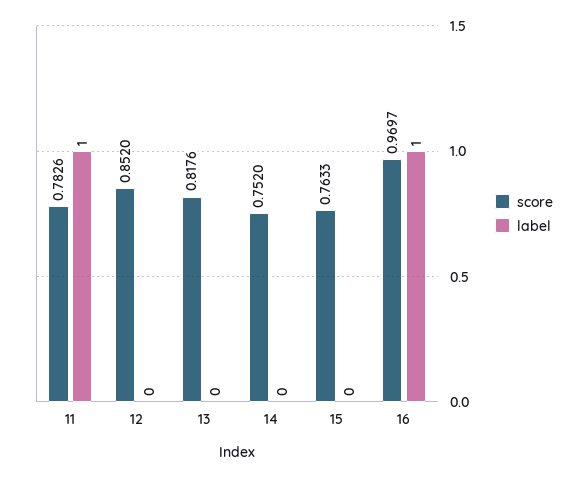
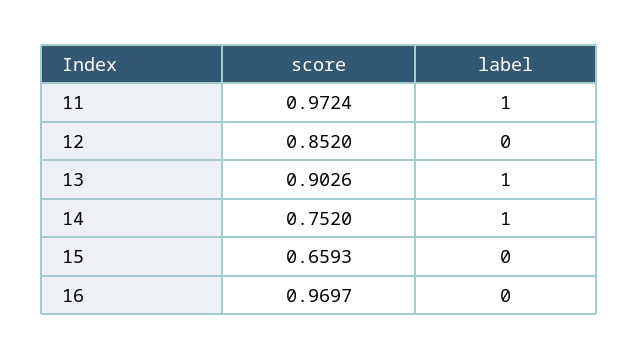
score, 11: 0.7826 -> 0.9724
score, 13: 0.8176 -> 0.9026
label, 13: 0 -> 1
label, 14: 0 -> 1
score, 15: 0.7633 -> 0.6593
label, 16: 1 -> 0

